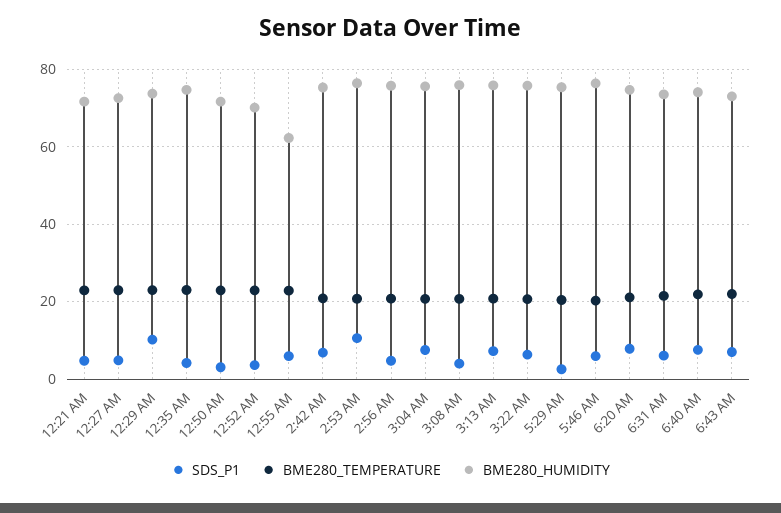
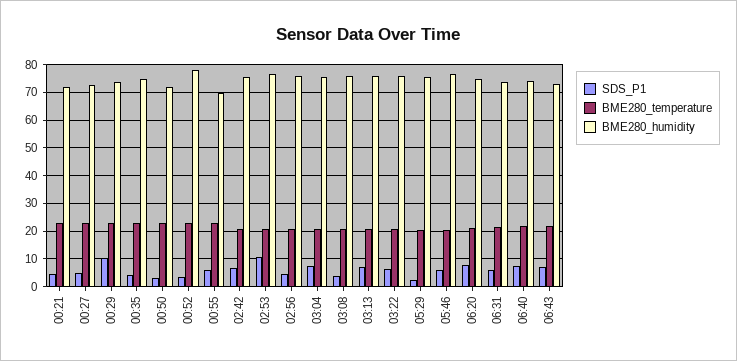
BME280_HUMIDITY, 12:52 AM: 70 -> 77.5
BME280_HUMIDITY, 12:55 AM: 62 -> 70

